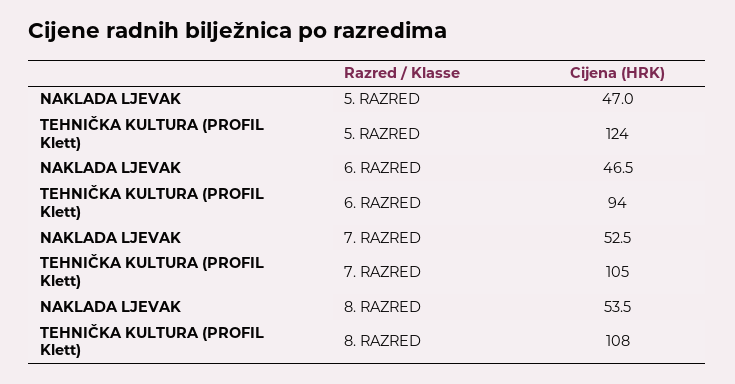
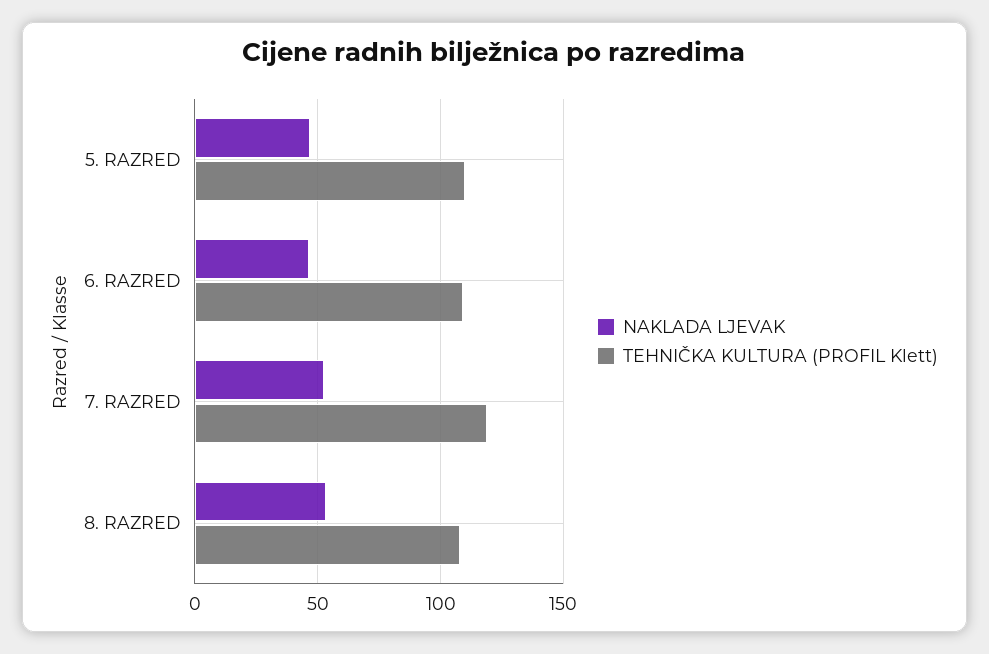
TEHNIČKA KULTURA (PROFIL Klett), 5. RAZRED: 124 -> 110
TEHNIČKA KULTURA (PROFIL Klett), 6. RAZRED: 94 -> 110
TEHNIČKA KULTURA (PROFIL Klett), 7. RAZRED: 105 -> 120

